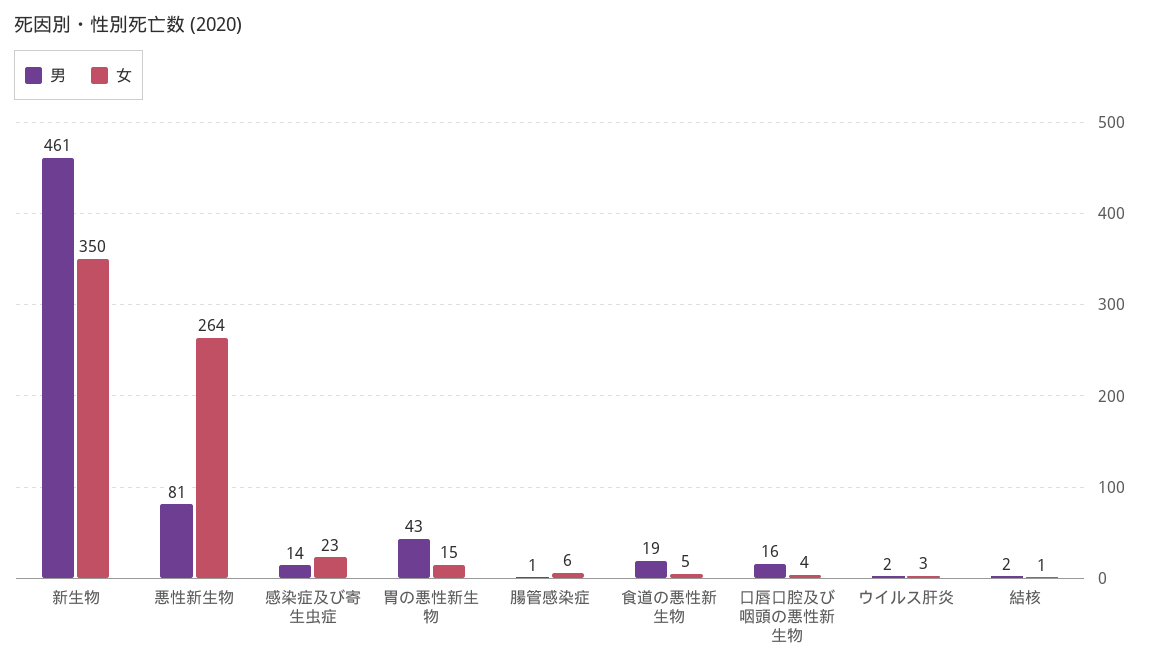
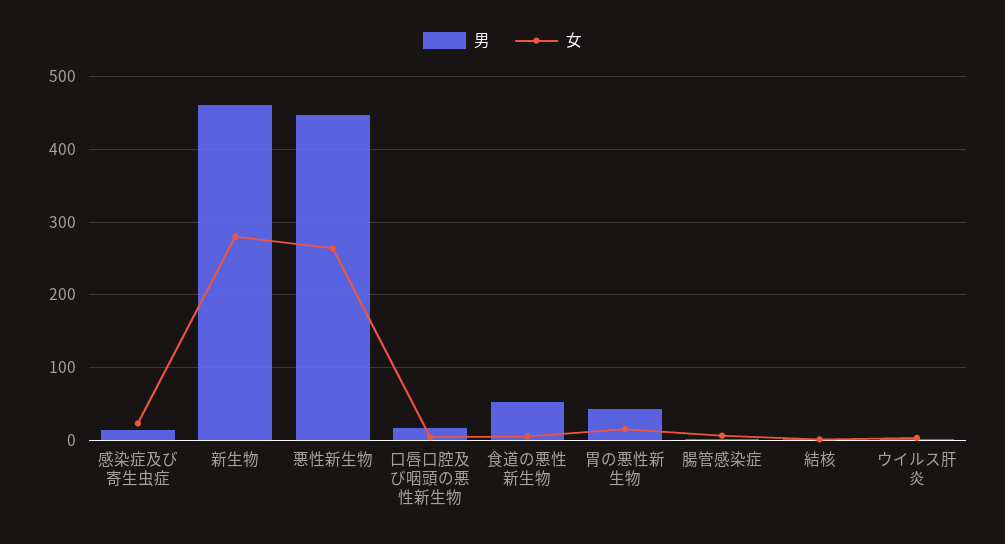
女, 新生物: 350 -> 280
男, 悪性新生物: 81 -> 450
男, 食道の悪性新生物: 19 -> 50

